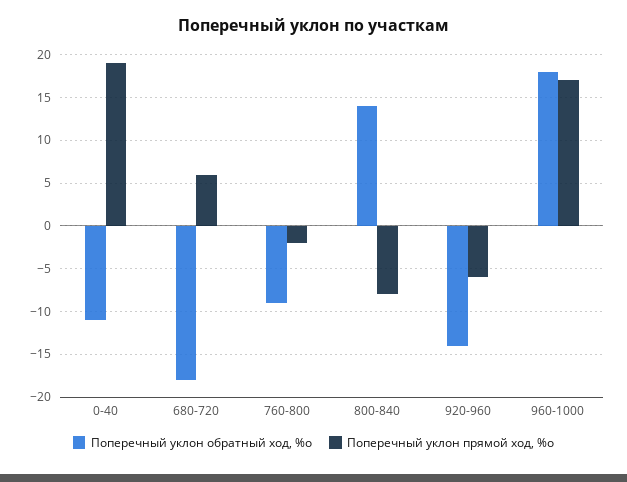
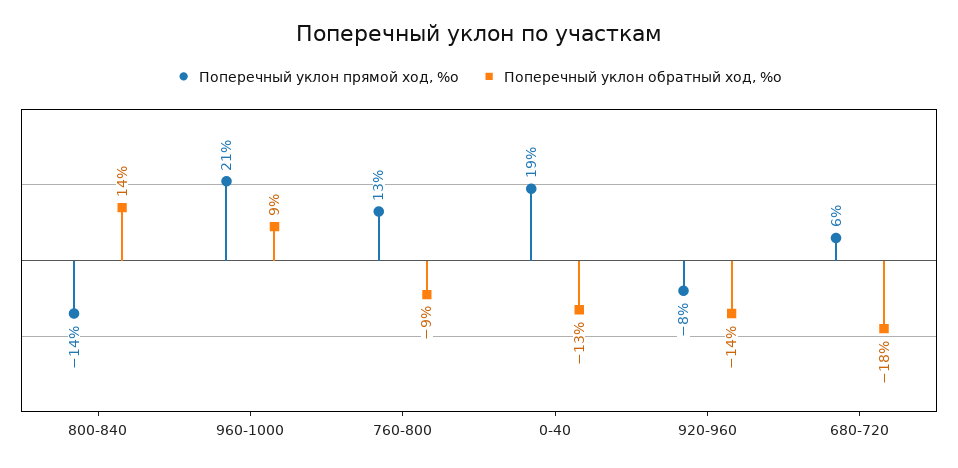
Поперечный уклон обратный ход, %о, 0-40: -11 -> -13
Поперечный уклон прямой ход, %о, 760-800: -2 -> 13
Поперечный уклон прямой ход, %о, 800-840: -8 -> -14
Поперечный уклон прямой ход, %о, 920-960: -6 -> -8
Поперечный уклон обратный ход, %о, 960-1000: 18 -> 9
Поперечный уклон прямой ход, %о, 960-1000: 17 -> 21

